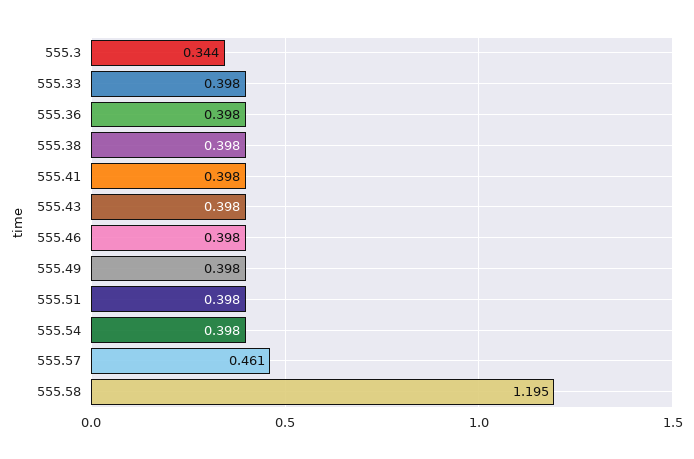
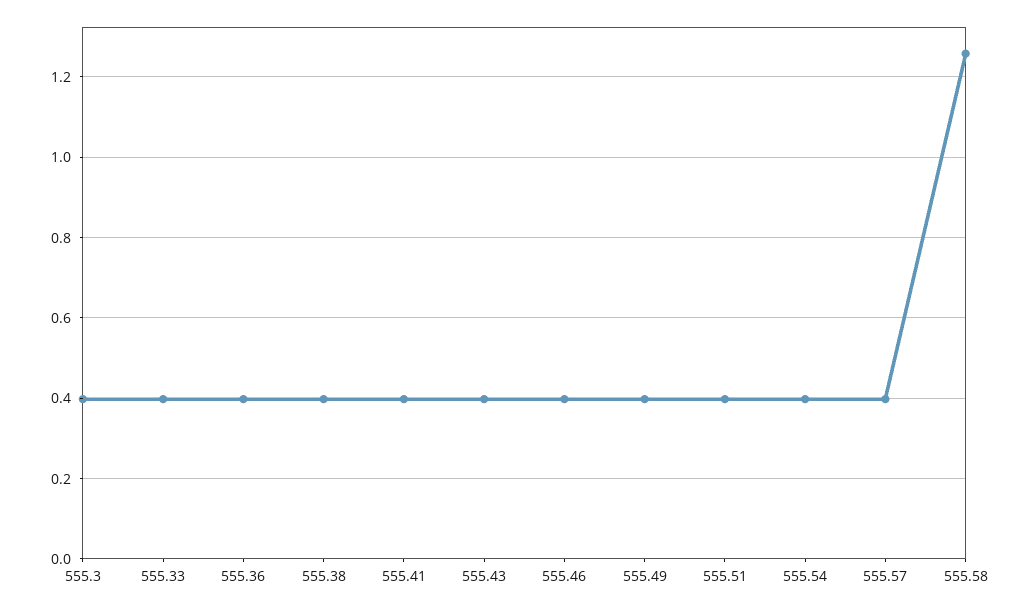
555.3: 0.344 -> 0.4
555.57: 0.461 -> 0.4
555.58: 1.195 -> 1.26

